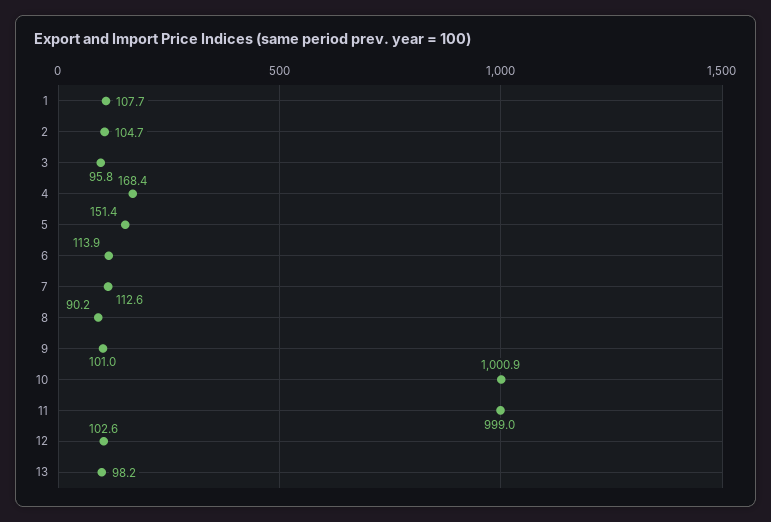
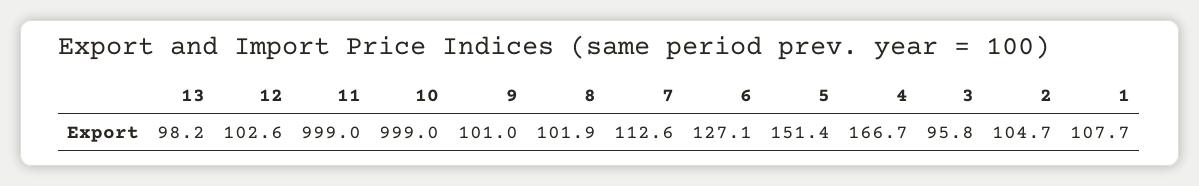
4: 168.4 -> 166.7
6: 113.9 -> 127.1
8: 90.2 -> 101.9
10: 1000.9 -> 999

